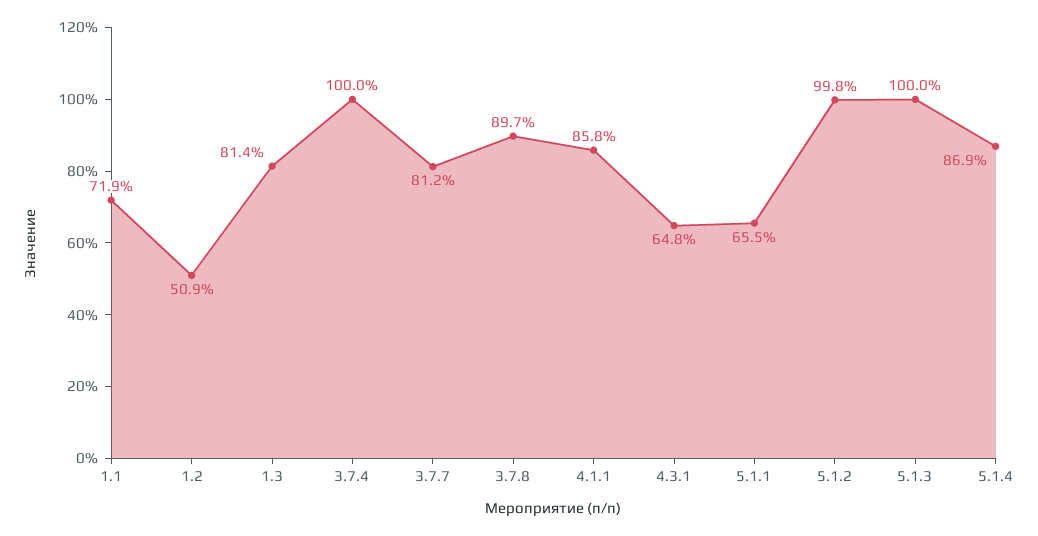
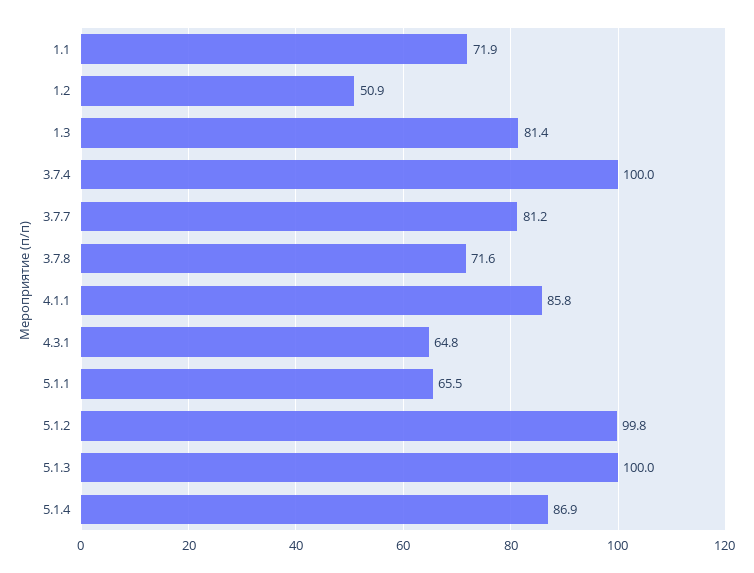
3.7.8: 89.7 -> 71.6

